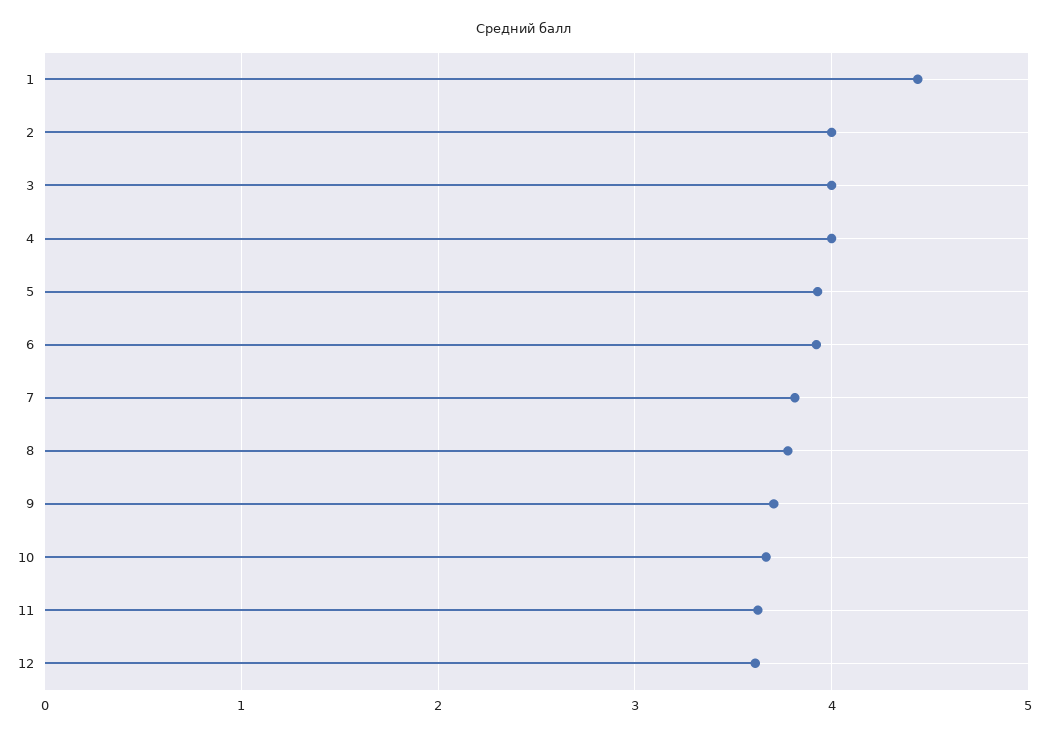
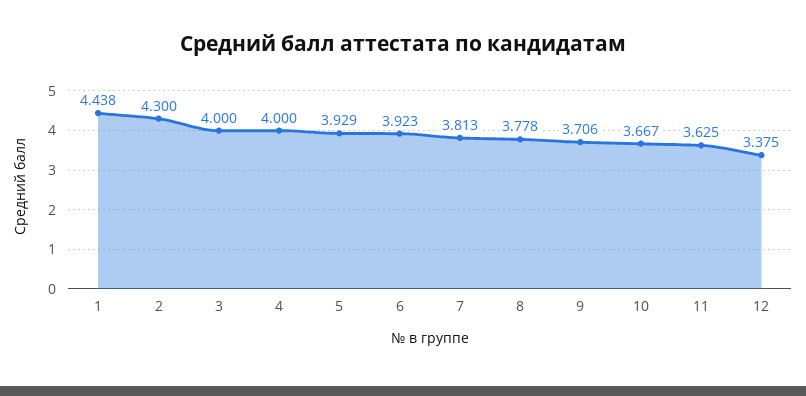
2: 4 -> 4.3
12: 3.6 -> 3.375

